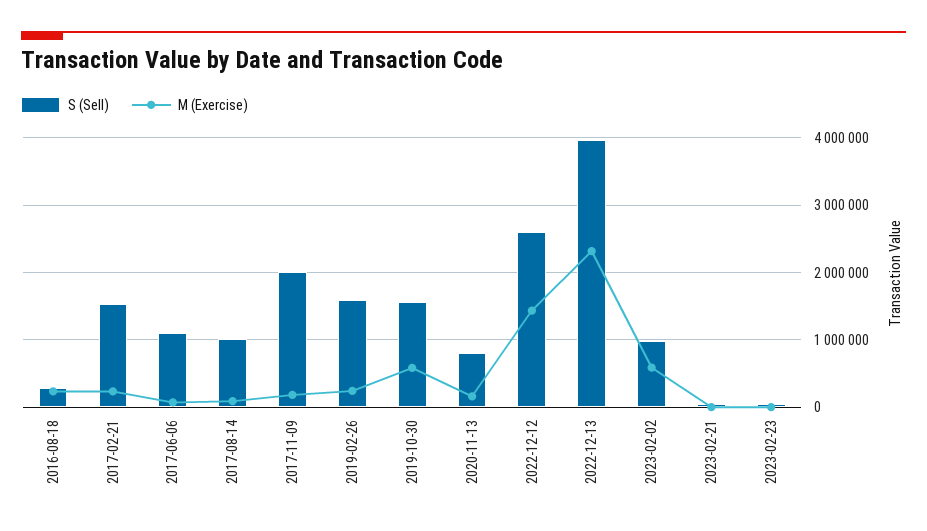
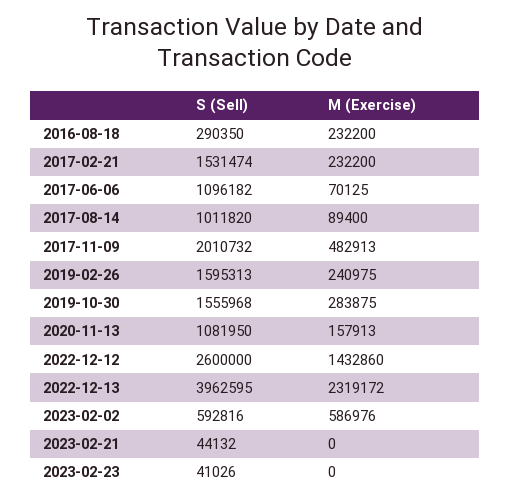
M (Exercise), 2017-11-09: 200000 -> 482913
M (Exercise), 2019-10-30: 600000 -> 283875
S (Sell), 2020-11-13: 800000 -> 1081950
S (Sell), 2023-02-02: 1000000 -> 592816

